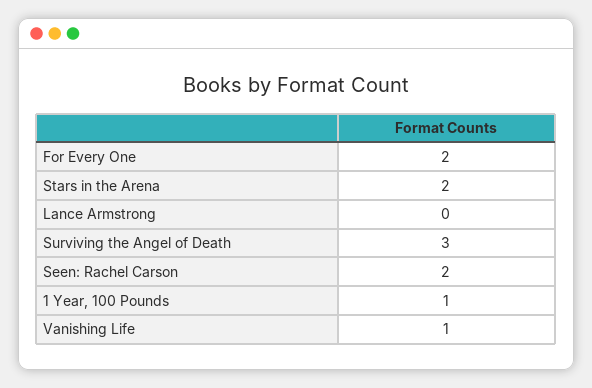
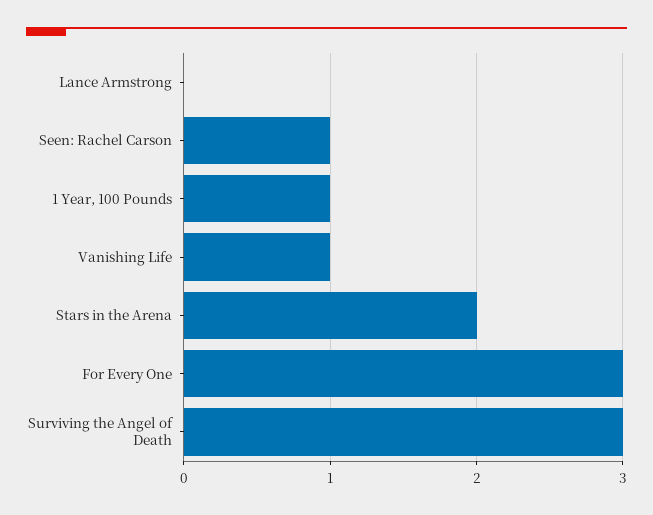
For Every One: 2 -> 3
Seen: Rachel Carson: 2 -> 1

